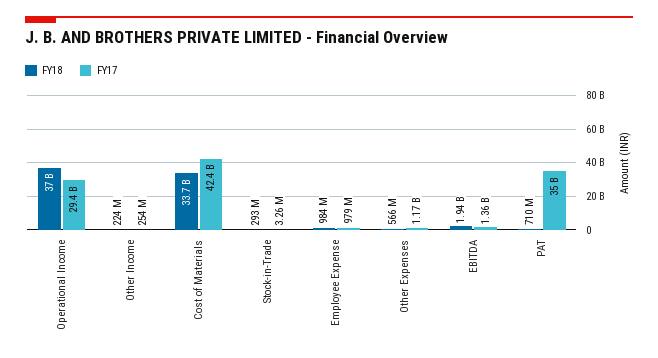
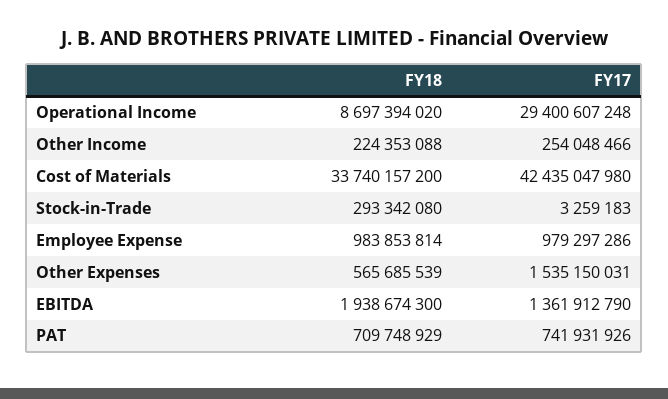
FY18, Operational Income: 37000000000 -> 8697394020
FY17, Other Expenses: 1170000000 -> 1535150031
FY17, PAT: 35000000000 -> 741931926

